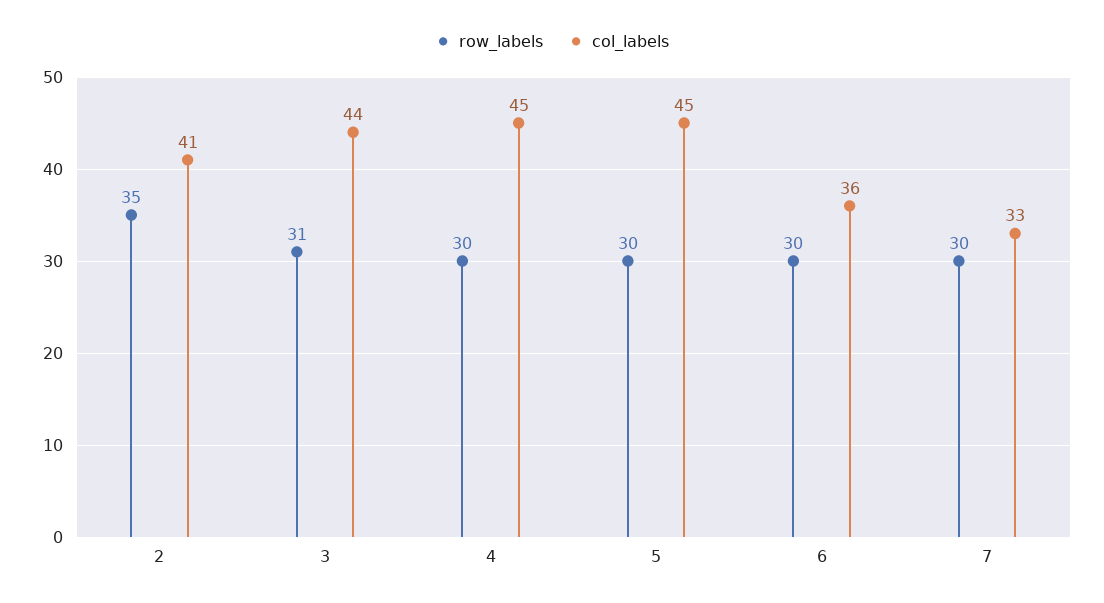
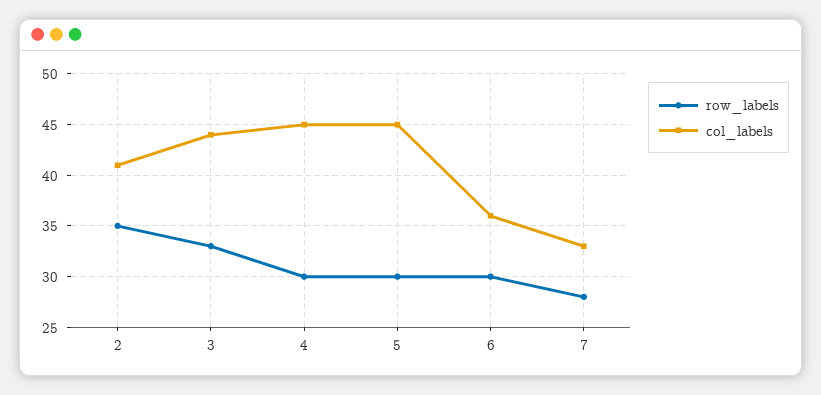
row_labels, 3: 31 -> 33
row_labels, 7: 30 -> 28

